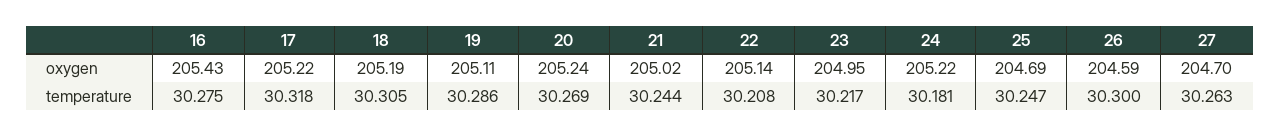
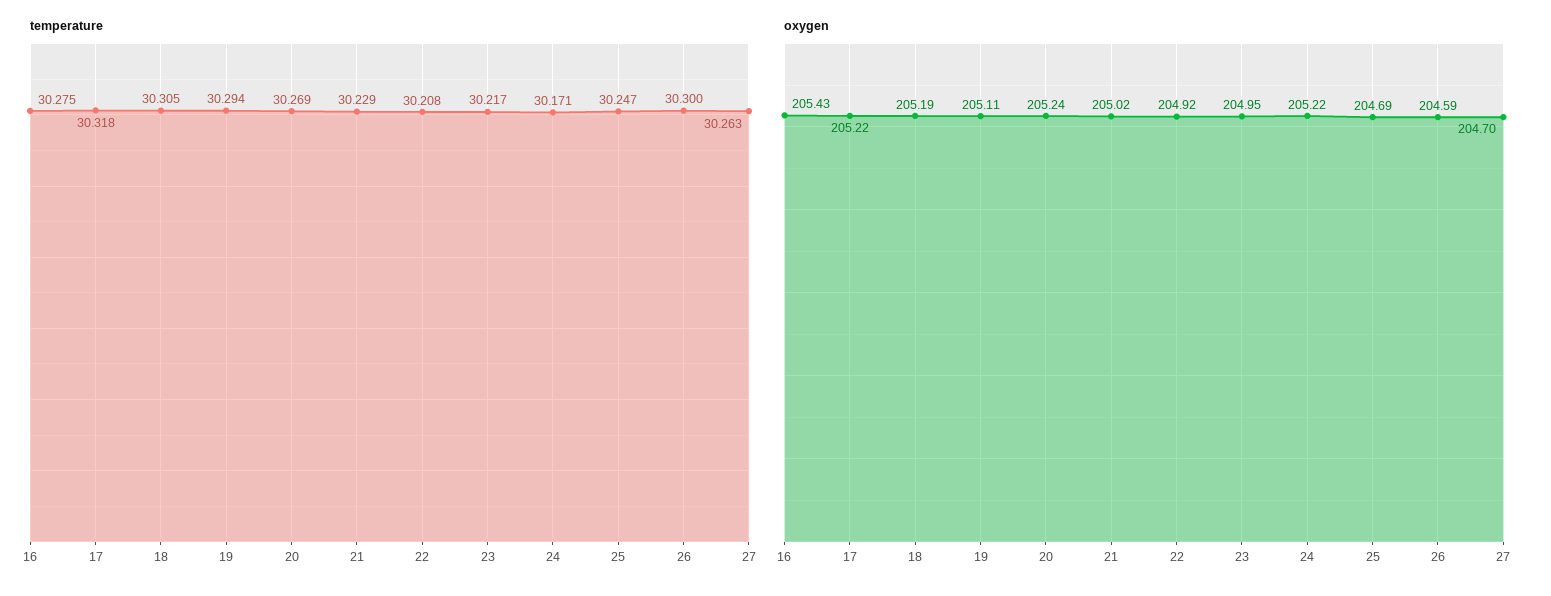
oxygen, 22: 205.14 -> 204.92
temperature, 19: 30.286 -> 30.294
temperature, 21: 30.244 -> 30.229
temperature, 24: 30.181 -> 30.171

